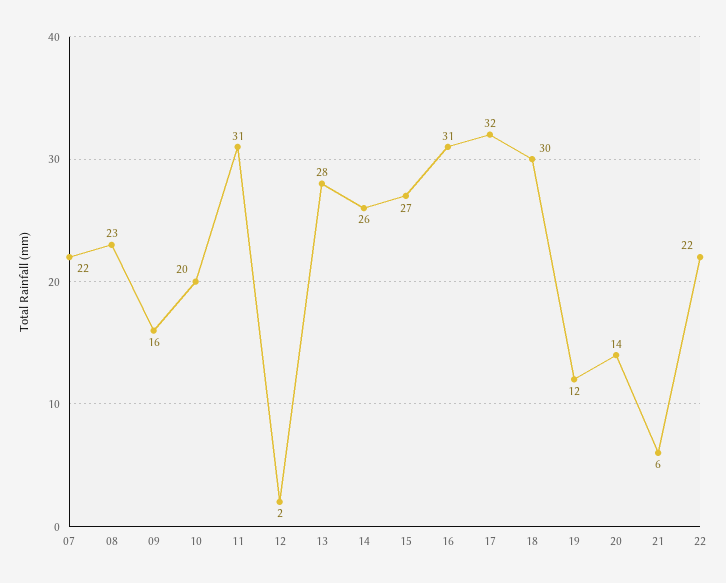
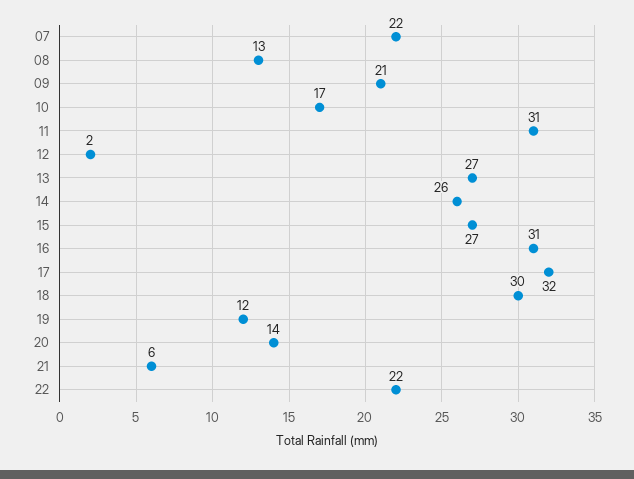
08: 23 -> 13
09: 16 -> 21
10: 20 -> 17
13: 28 -> 27

